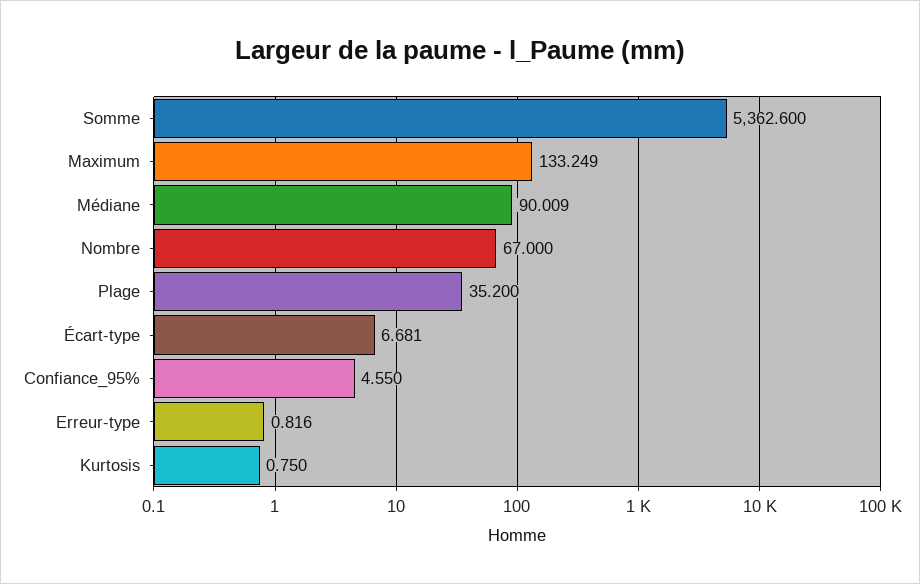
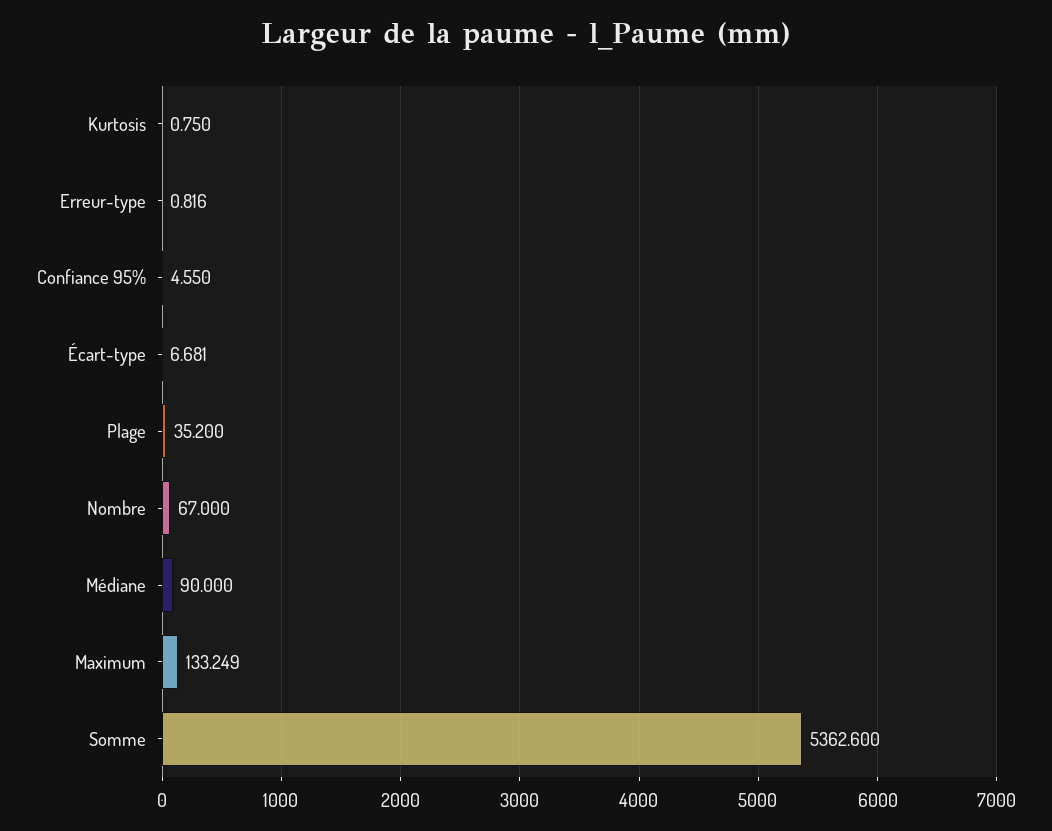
Médiane: 90.009 -> 90

